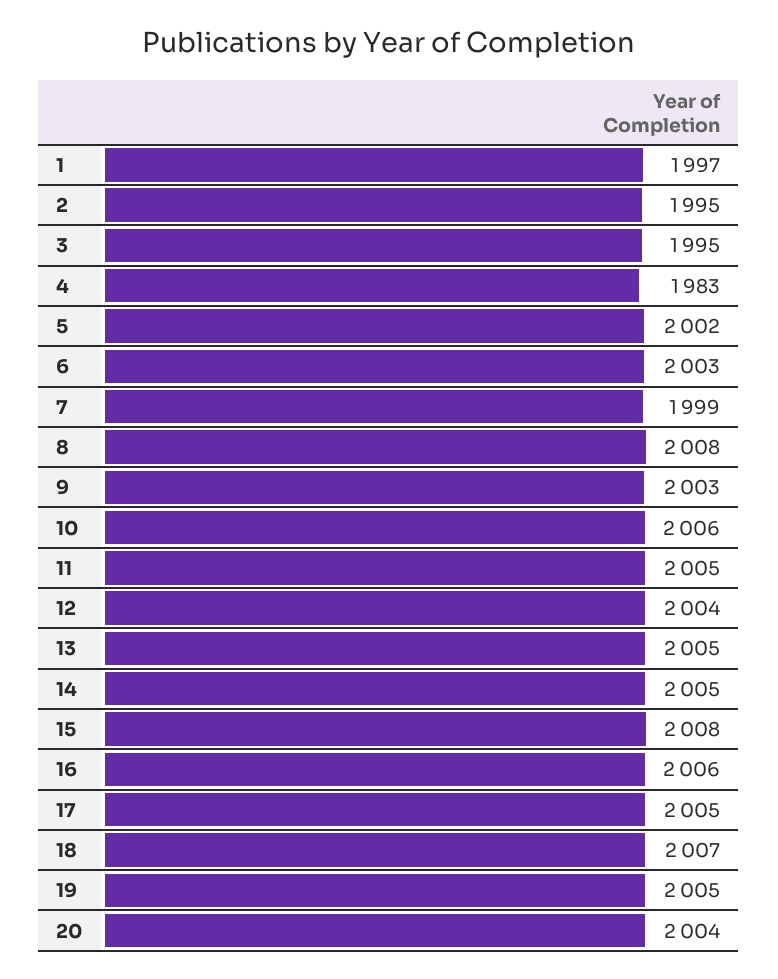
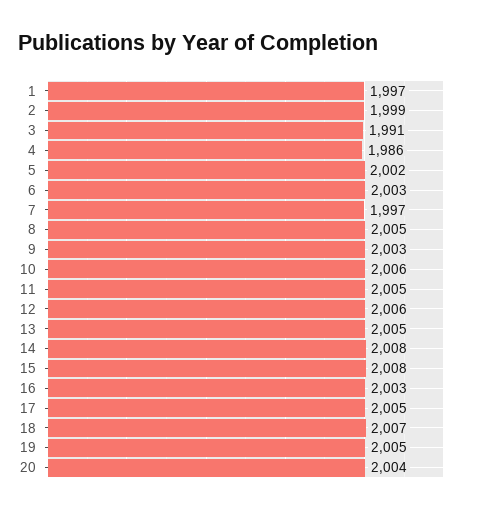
2: 1995 -> 1999
3: 1995 -> 1991
4: 1983 -> 1986
7: 1999 -> 1997
8: 2008 -> 2005
12: 2004 -> 2006
14: 2005 -> 2008
16: 2006 -> 2003

